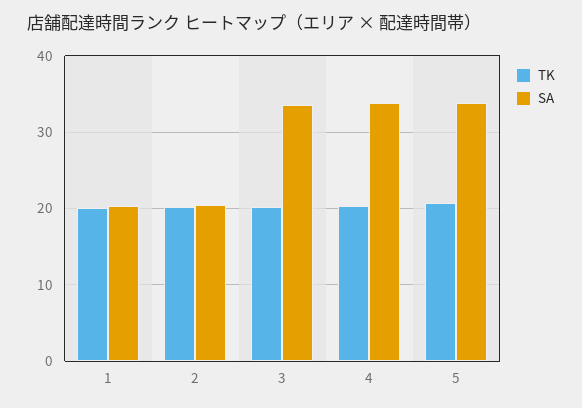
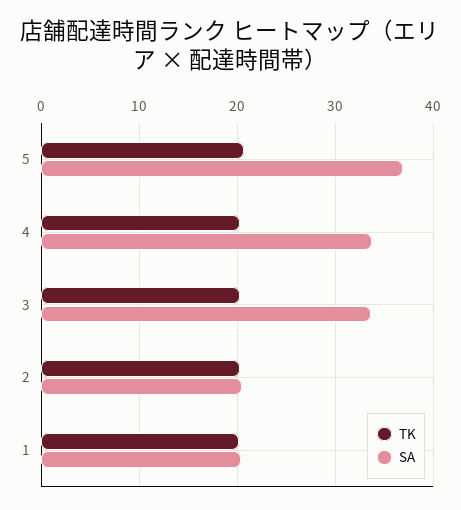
SA, 5: 34 -> 37

